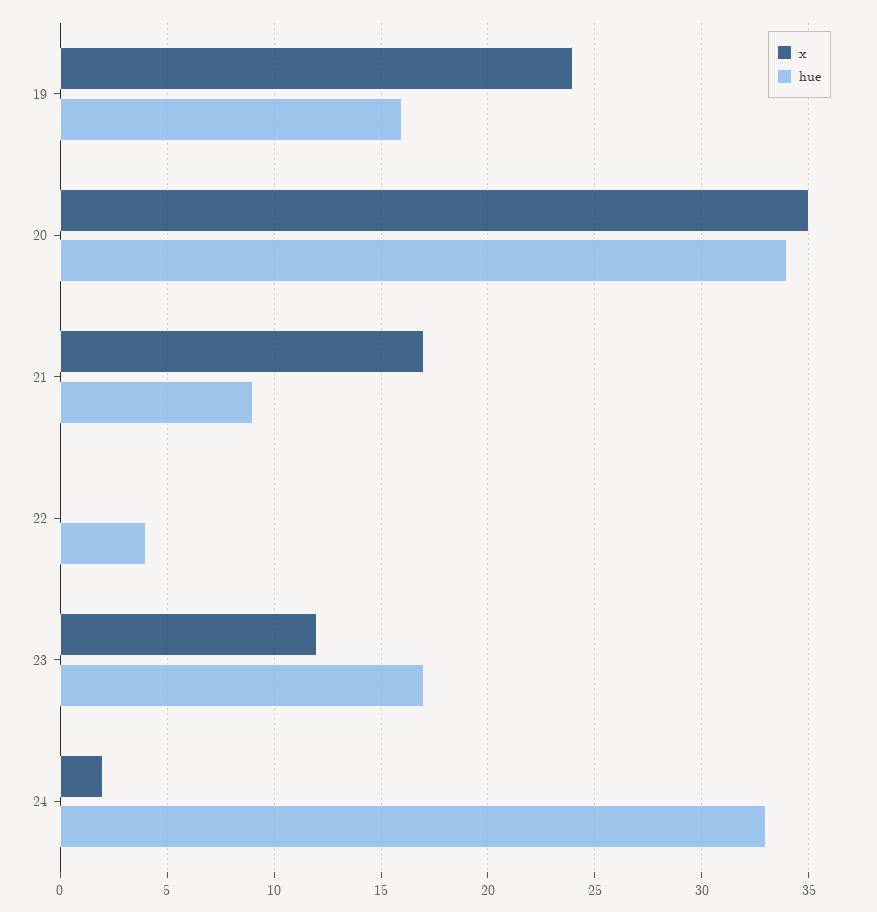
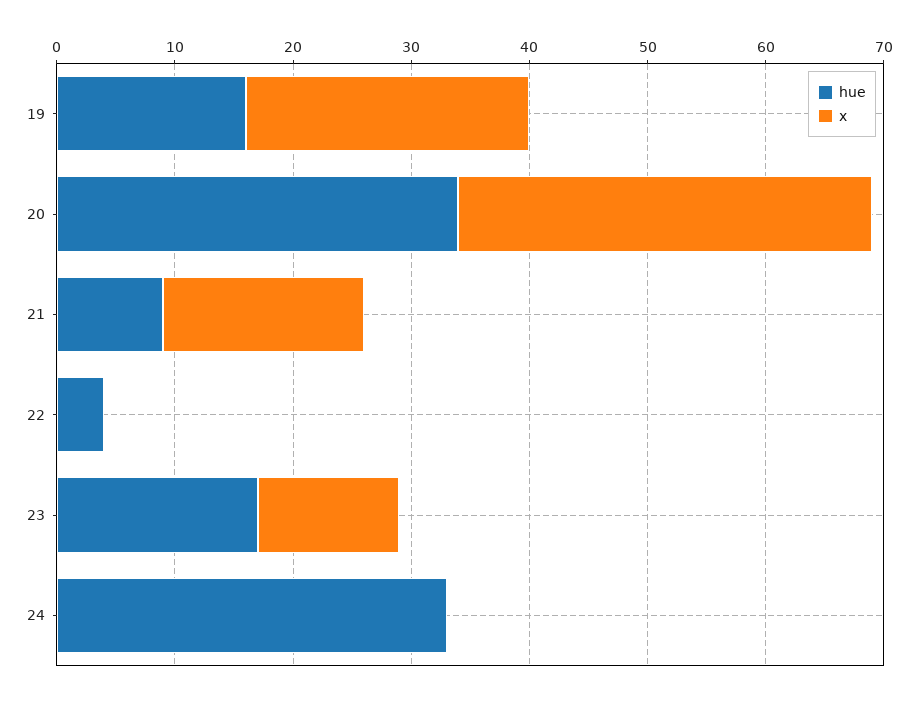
x, 24: 2 -> 0

